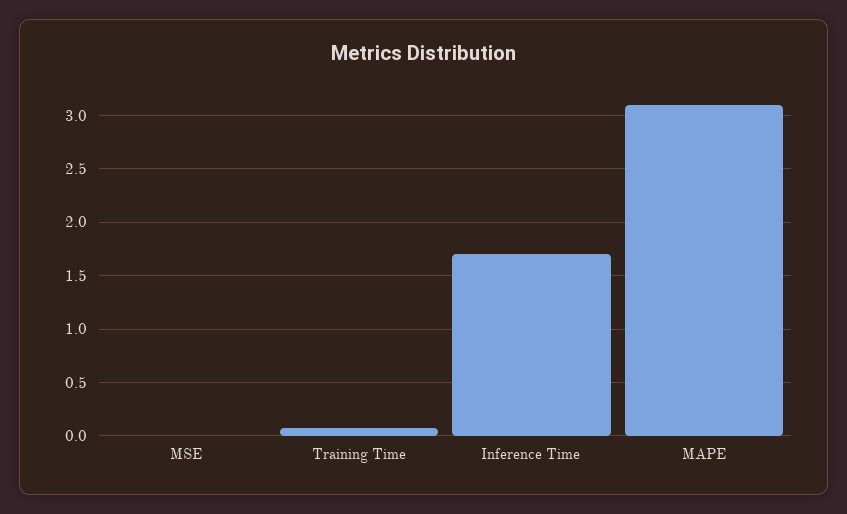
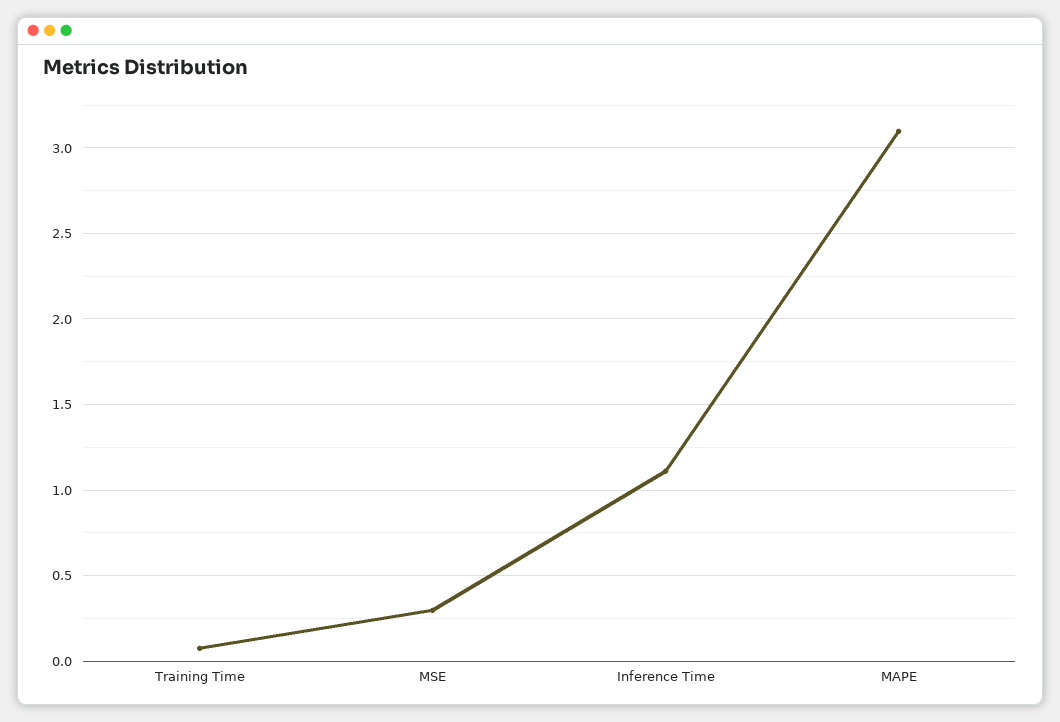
MSE: 0 -> 0.3
Inference Time: 1.7 -> 1.1

